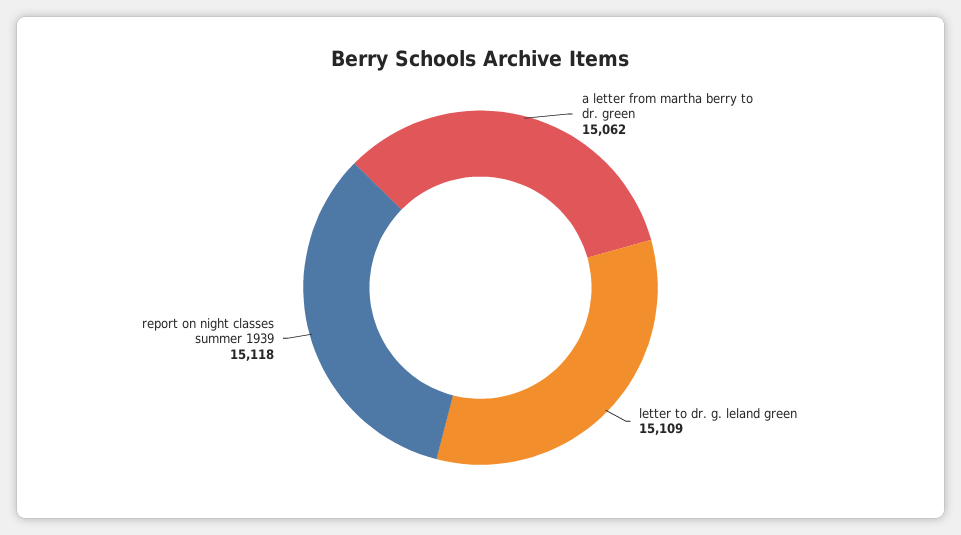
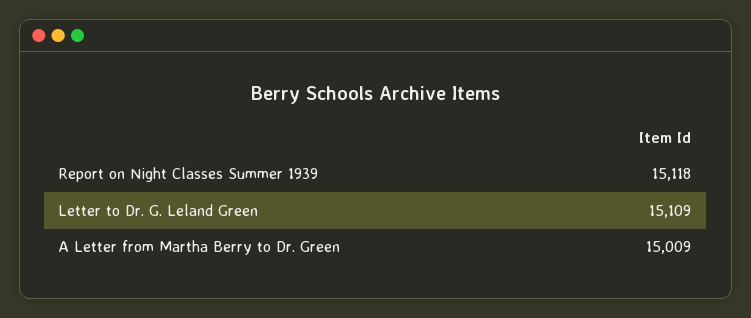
a letter from martha berry to dr. green: 15062 -> 15009

